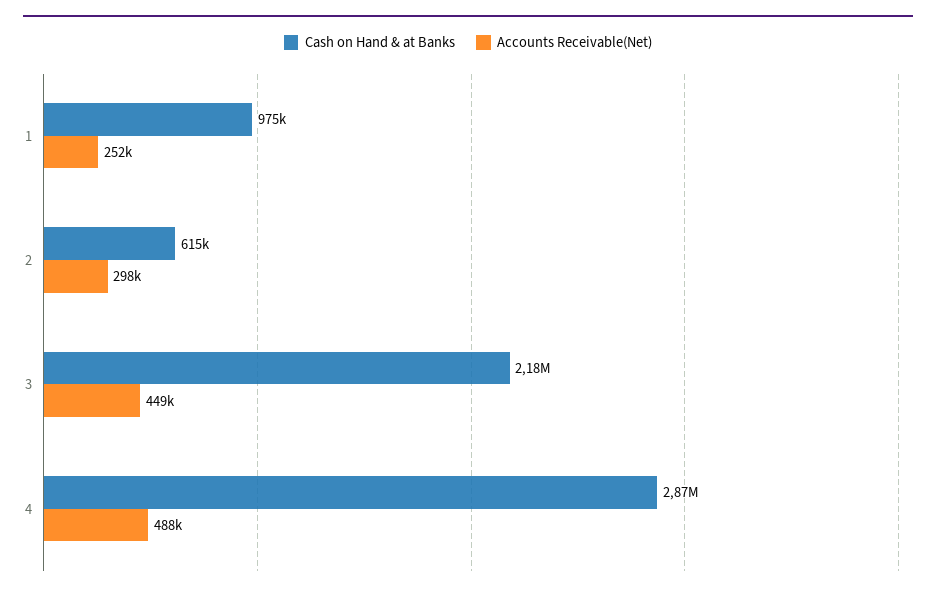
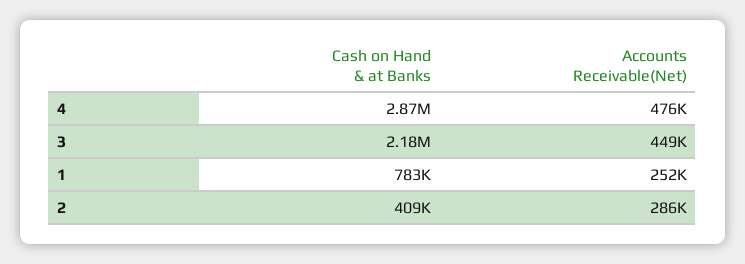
Cash on Hand & at Banks, 1: 975000 -> 783000
Cash on Hand & at Banks, 2: 615000 -> 409000
Accounts Receivable(Net), 2: 298000 -> 286000
Accounts Receivable(Net), 4: 488000 -> 476000

